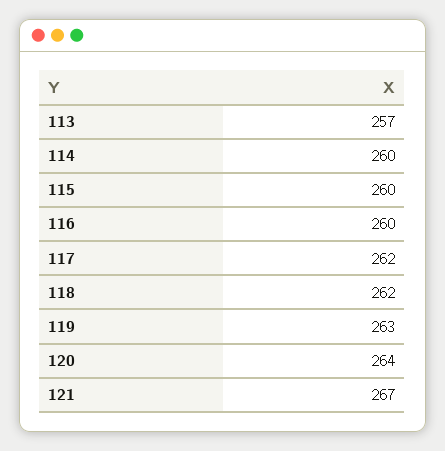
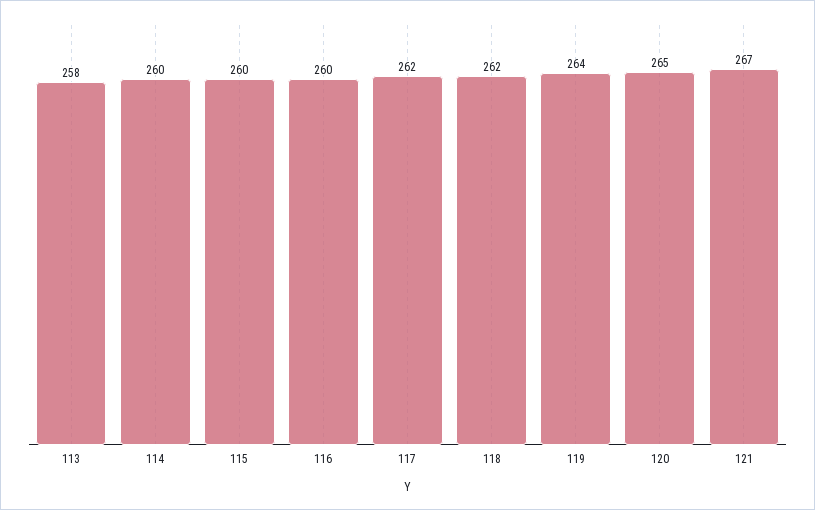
113: 257 -> 258
119: 263 -> 264
120: 264 -> 265

